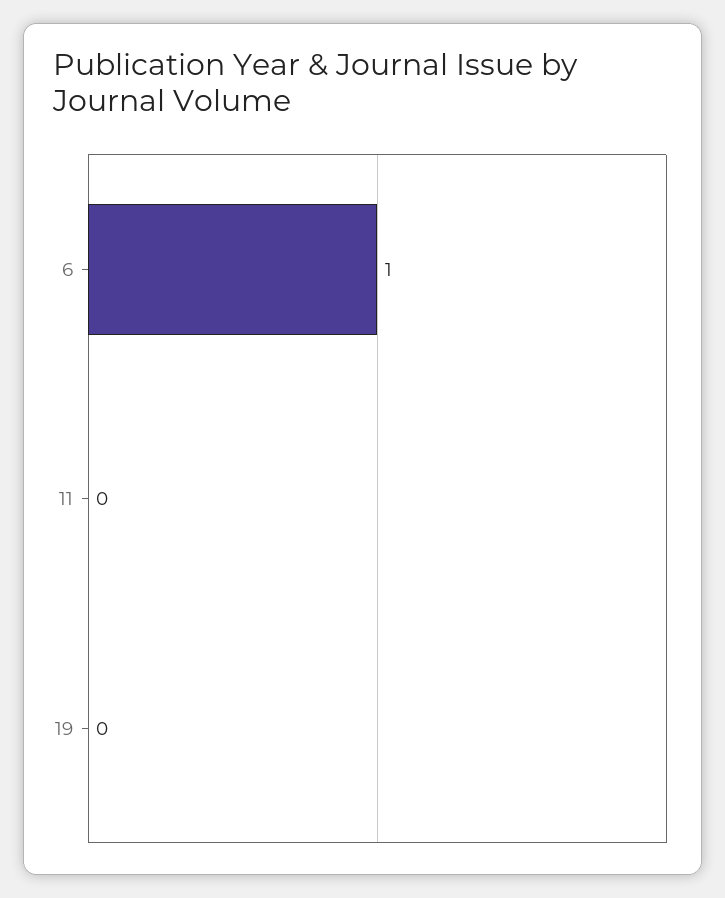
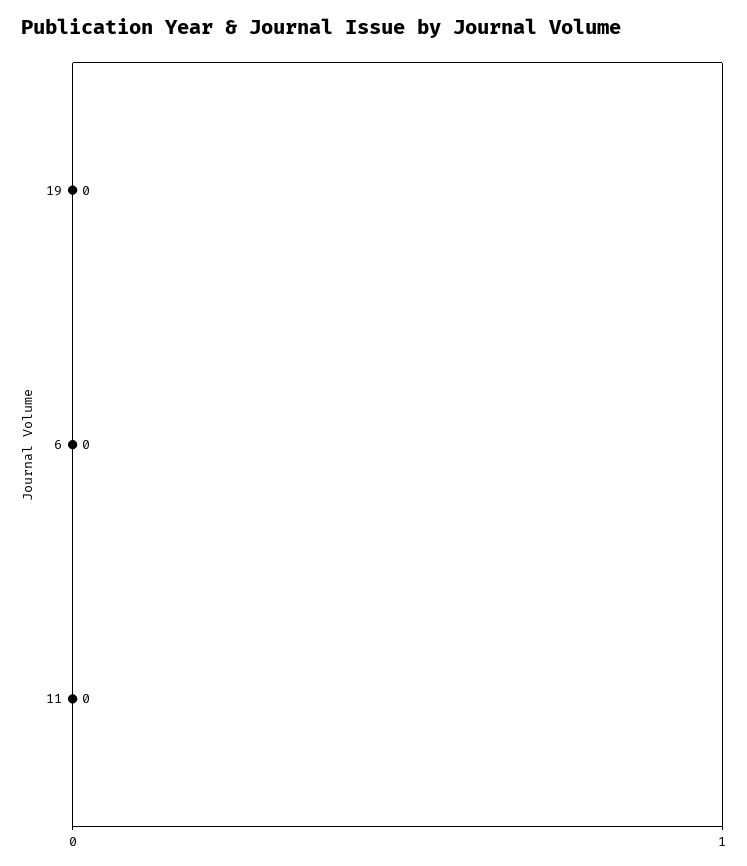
6: 1 -> 0

